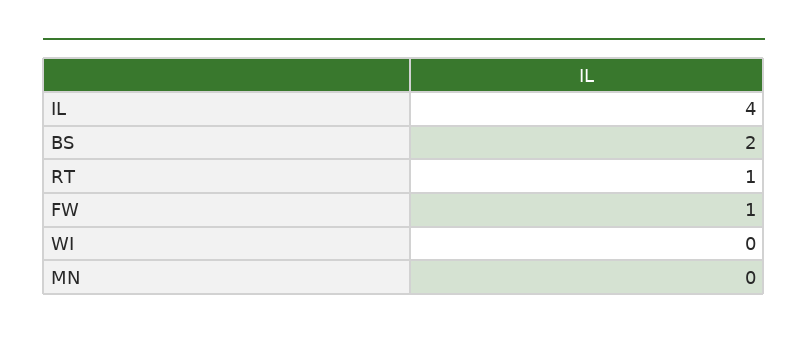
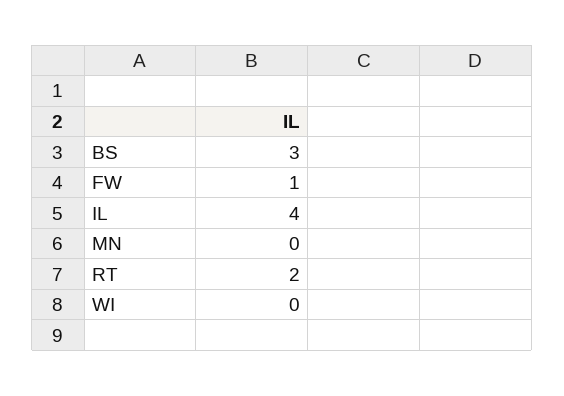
BS: 2 -> 3
RT: 1 -> 2

